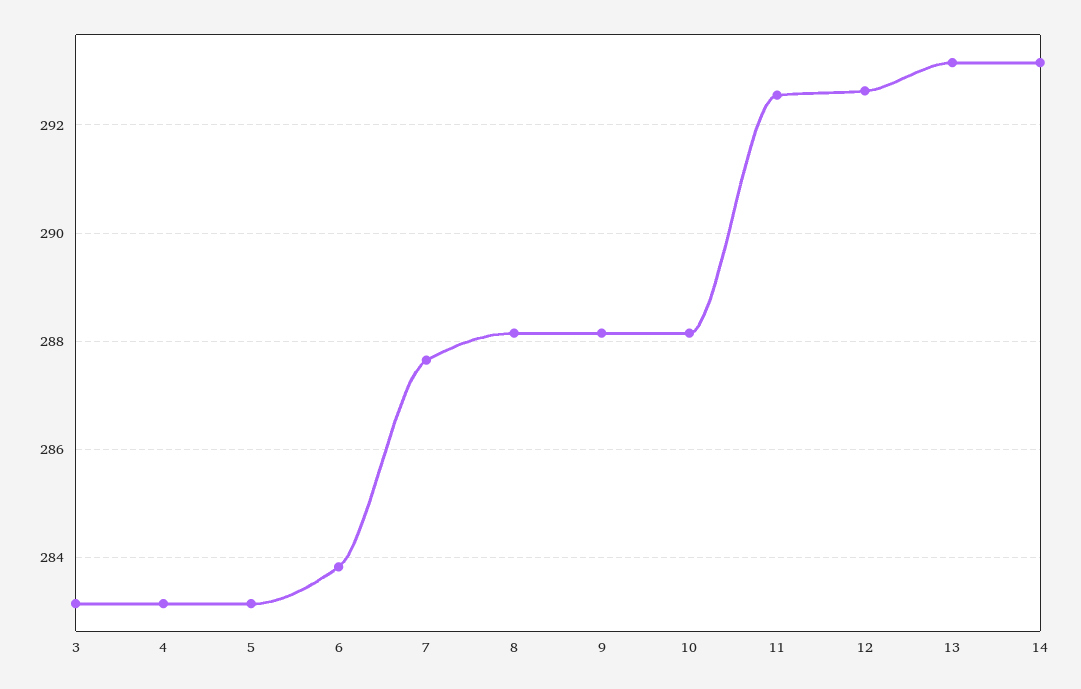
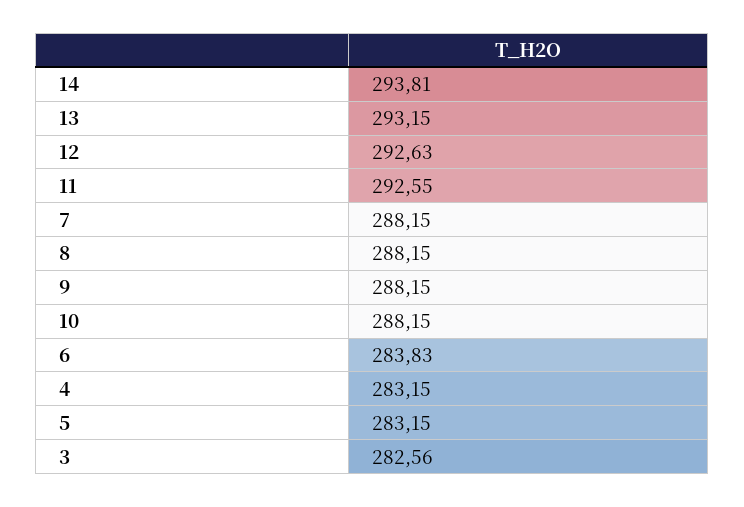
3: 283.2 -> 282.56
7: 287.6 -> 288.15
14: 293.2 -> 293.81

